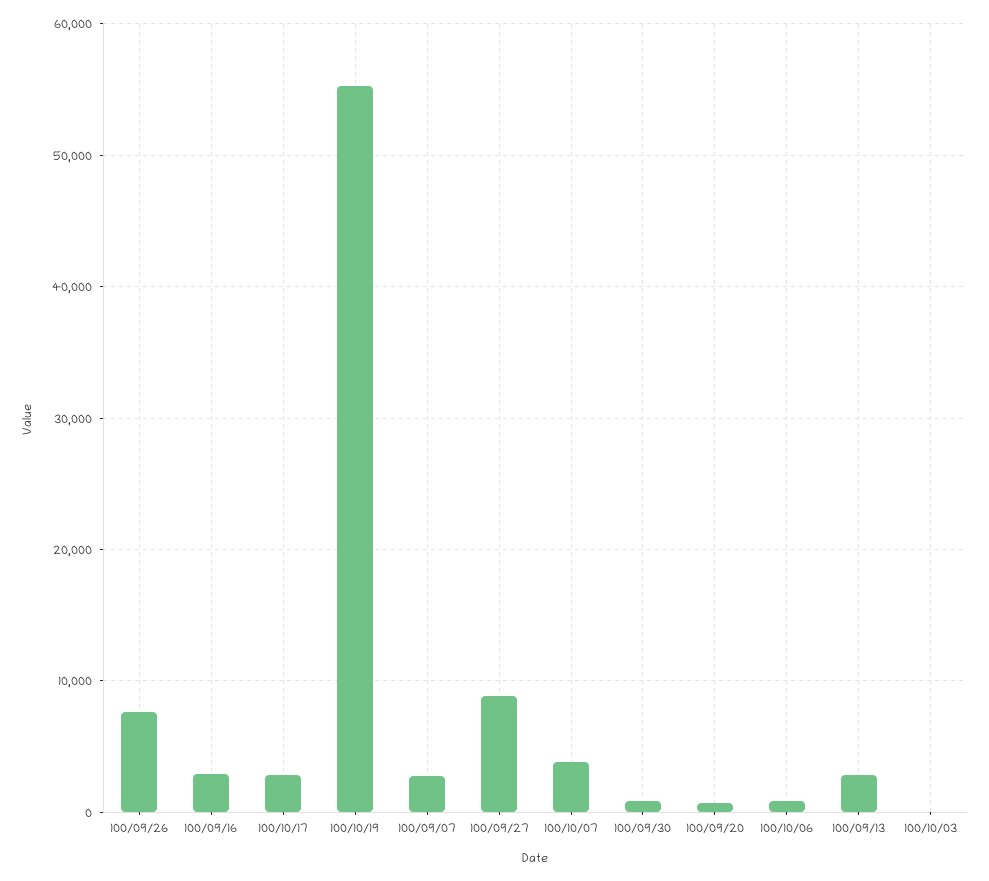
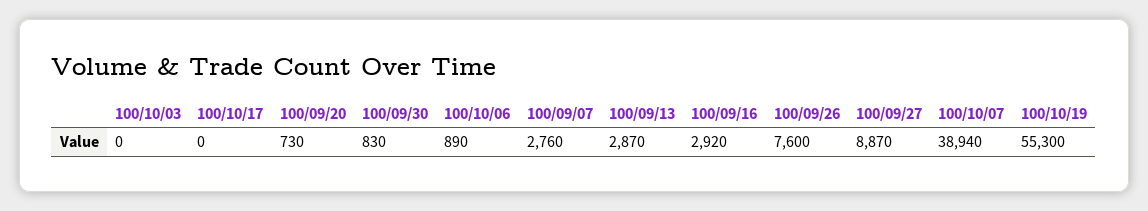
100/10/17: 3000 -> 0
100/10/07: 4000 -> 38940

